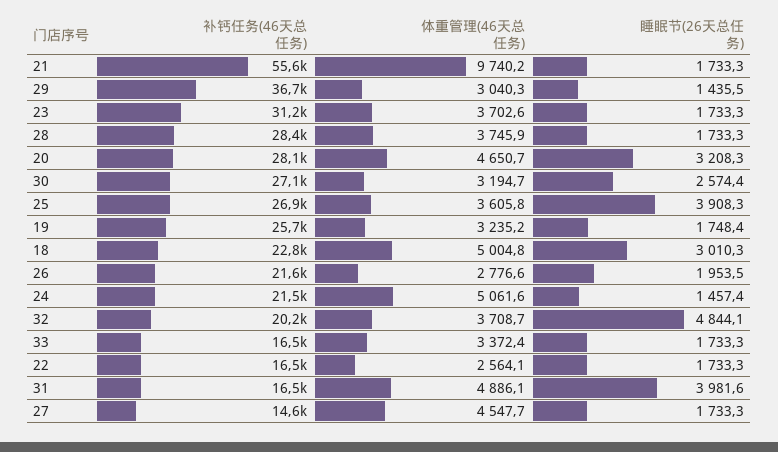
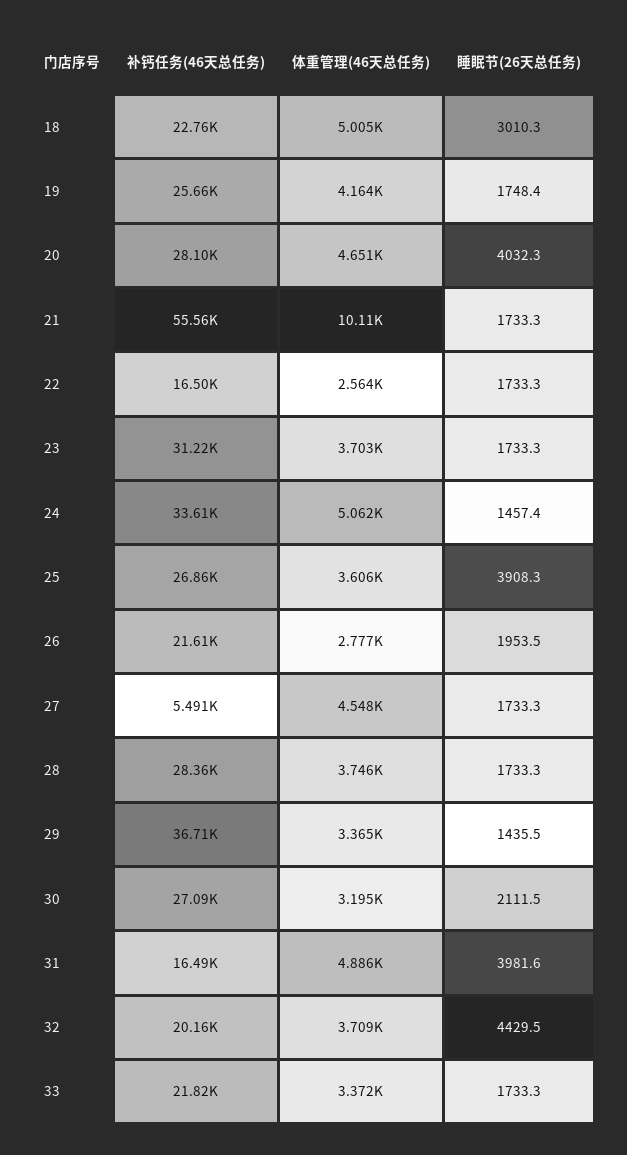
体重管理(46天总任务), 21: 9740.2 -> 10110
体重管理(46天总任务), 29: 3040.3 -> 3365
睡眠节(26天总任务), 20: 3208.3 -> 4032.3
睡眠节(26天总任务), 30: 2574.4 -> 2111.5
体重管理(46天总任务), 19: 3235.2 -> 4164
补钙任务(46天总任务), 24: 21500 -> 33610
睡眠节(26天总任务), 32: 4844.1 -> 4429.5
补钙任务(46天总任务), 33: 16500 -> 21820
补钙任务(46天总任务), 27: 14600 -> 5491

